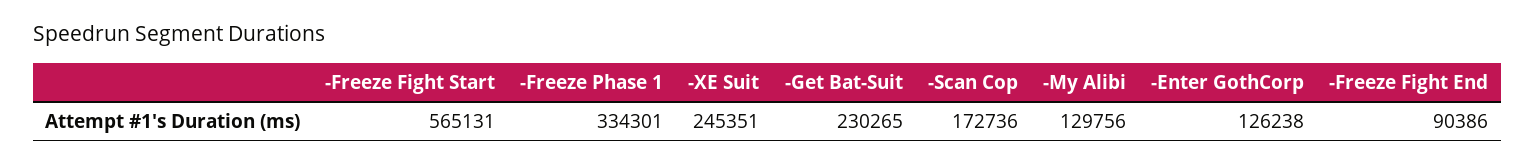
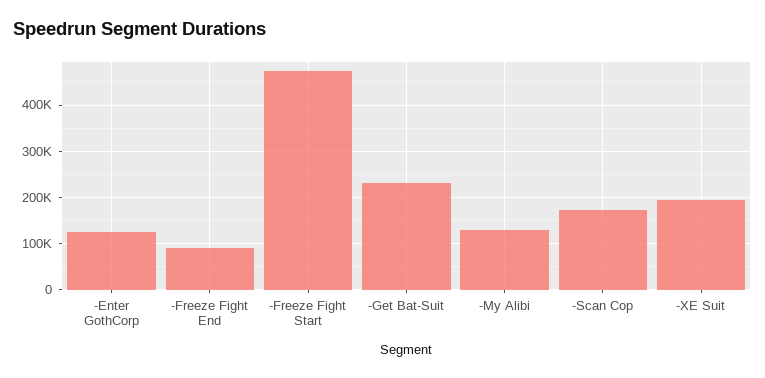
-Freeze Fight Start: 565131 -> 480000
-Freeze Phase 1: 334301 -> none
-XE Suit: 245351 -> 200000

